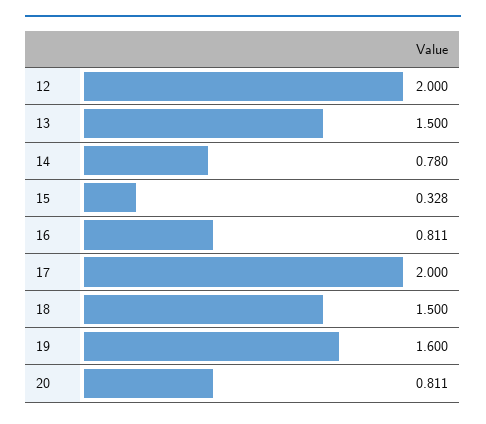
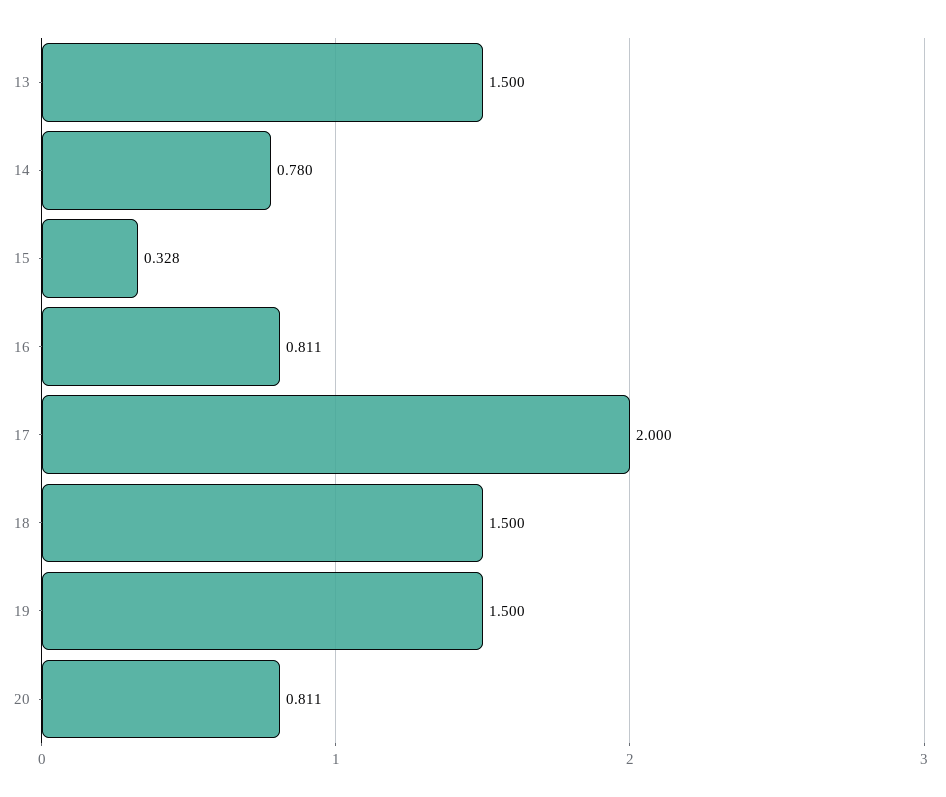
12: 2 -> none
19: 1.6 -> 1.5

